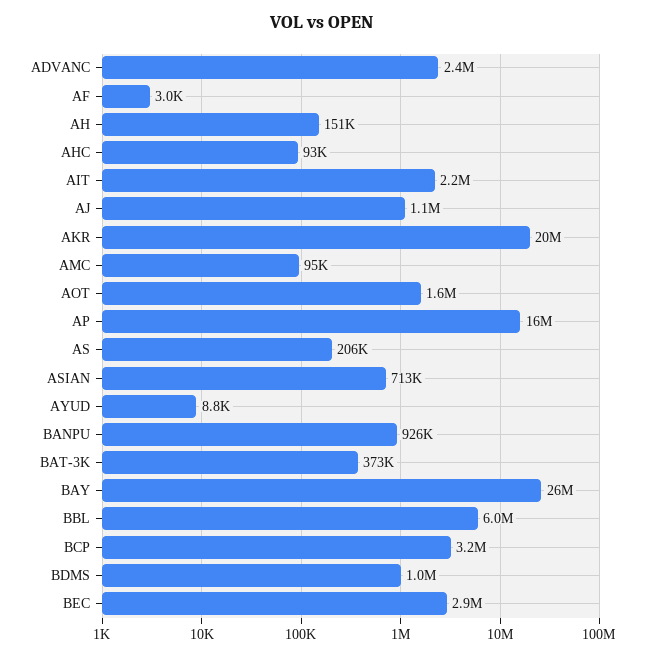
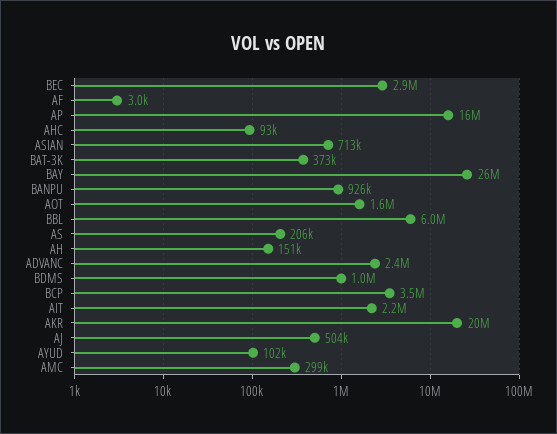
AJ: 1100000 -> 504000
AMC: 95000 -> 299000
AYUD: 8800 -> 102000
BCP: 3200000 -> 3500000

